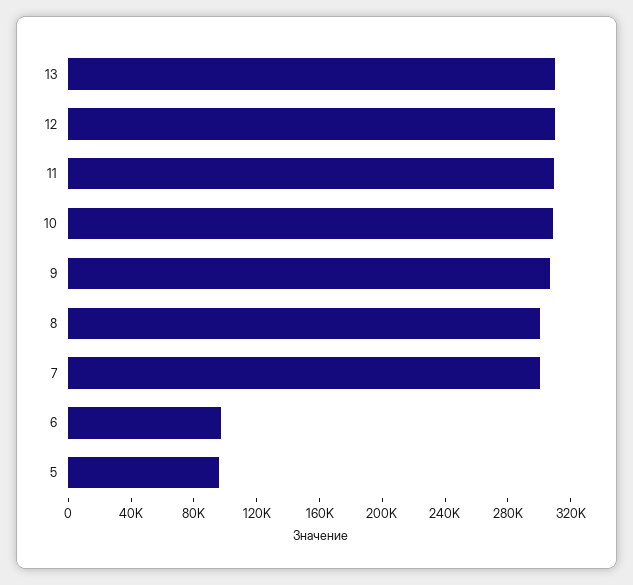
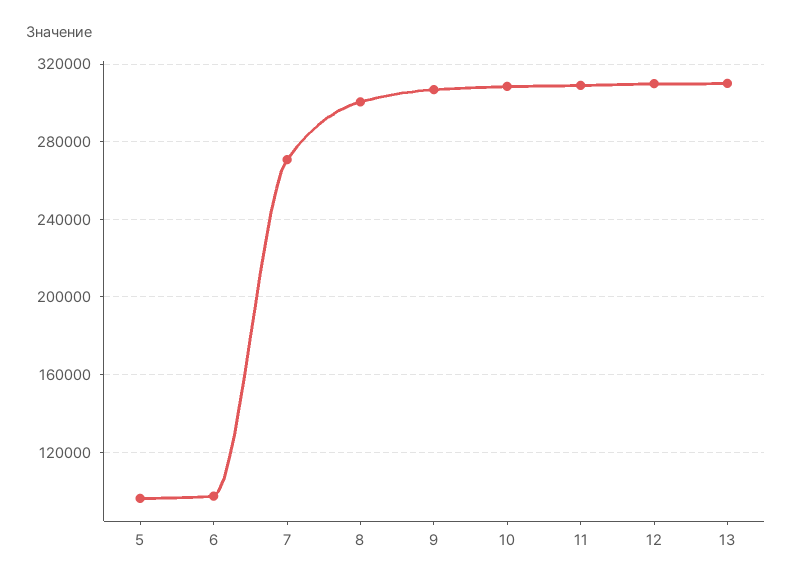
7: 300000 -> 270000

